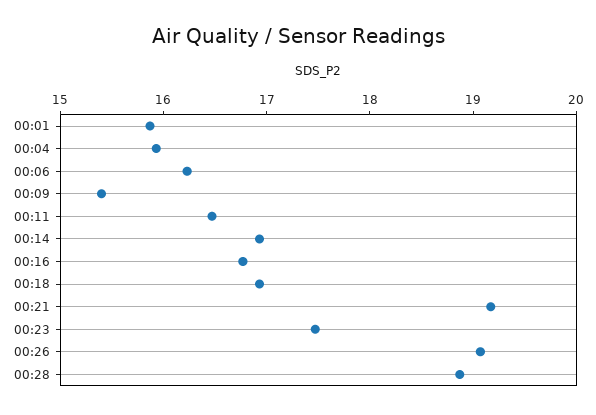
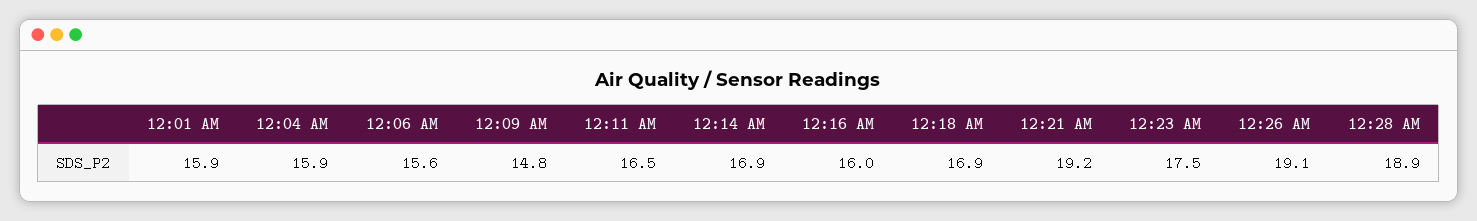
00:06: 16.2 -> 15.6
00:09: 15.4 -> 14.8
00:16: 16.8 -> 16

